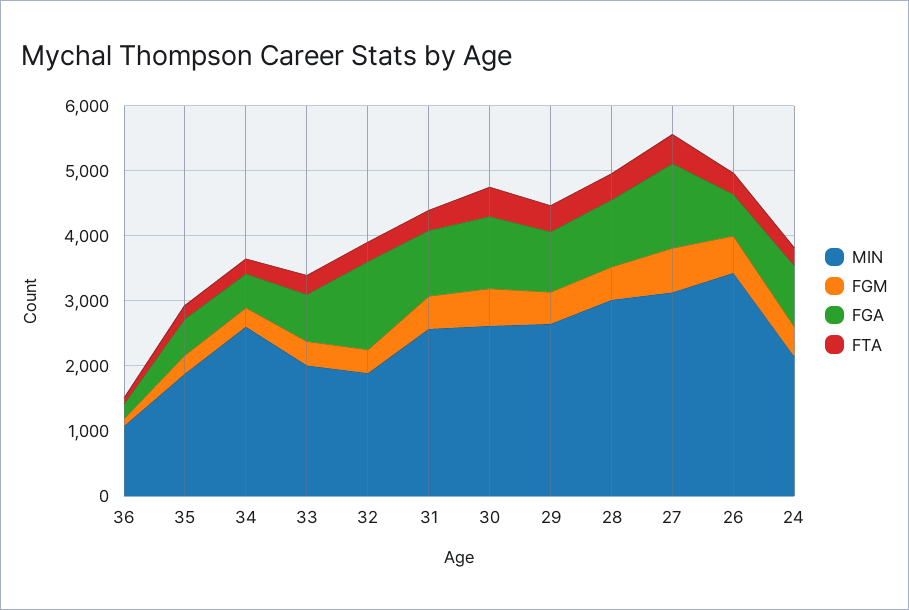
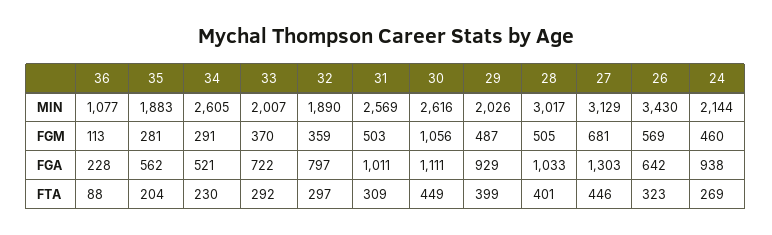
FGA, 32: 1400 -> 797
FGM, 30: 600 -> 1056
MIN, 29: 2600 -> 2026

